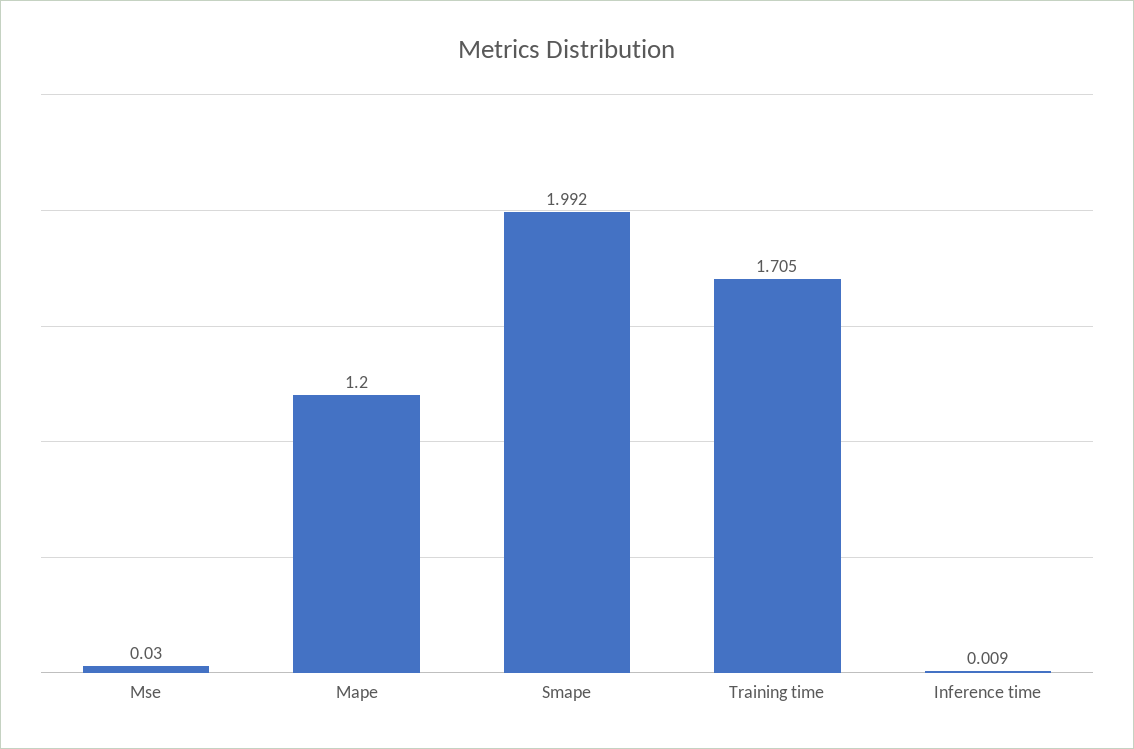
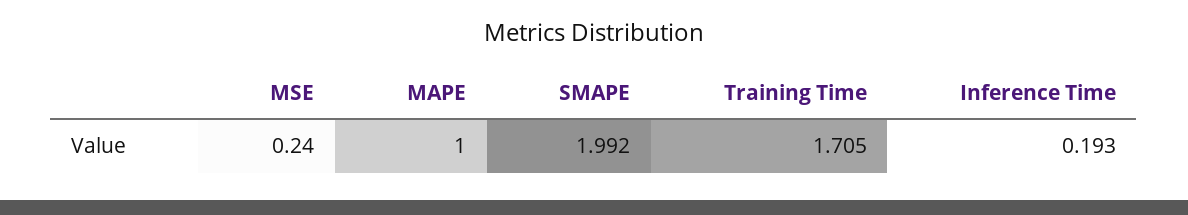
Mse: 0.03 -> 0.24
Mape: 1.2 -> 1
Inference time: 0.009 -> 0.193

